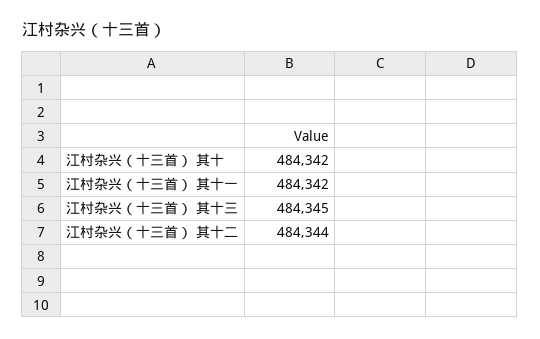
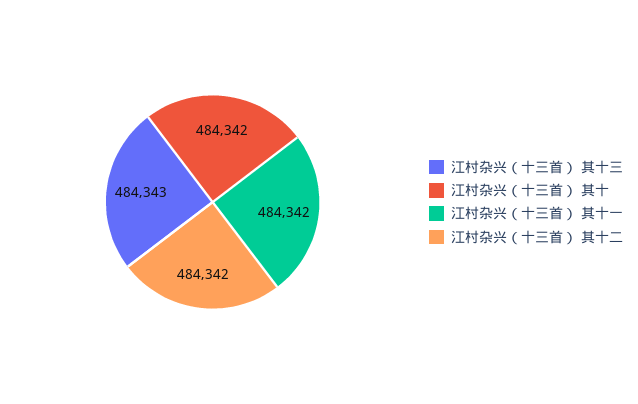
江村杂兴（十三首） 其十三: 484345 -> 484343
江村杂兴（十三首） 其十二: 484344 -> 484342

